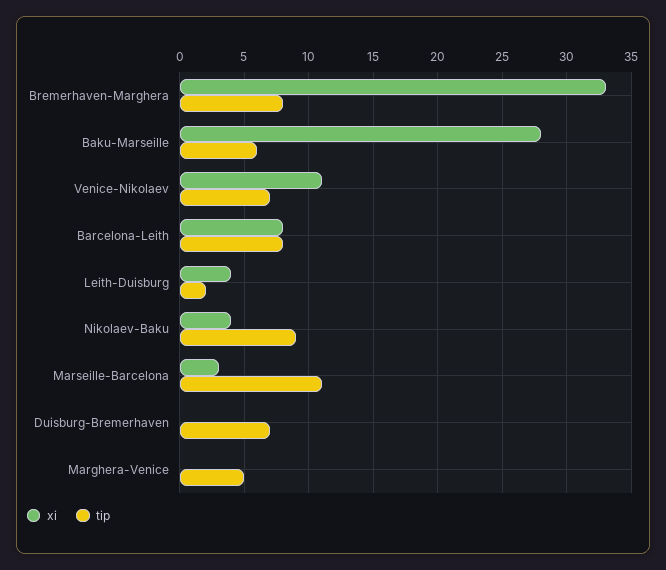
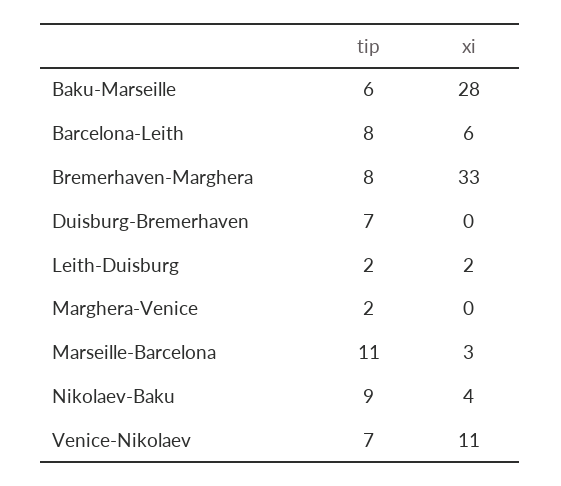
xi, Barcelona-Leith: 8 -> 6
xi, Leith-Duisburg: 4 -> 2
tip, Marghera-Venice: 5 -> 2

